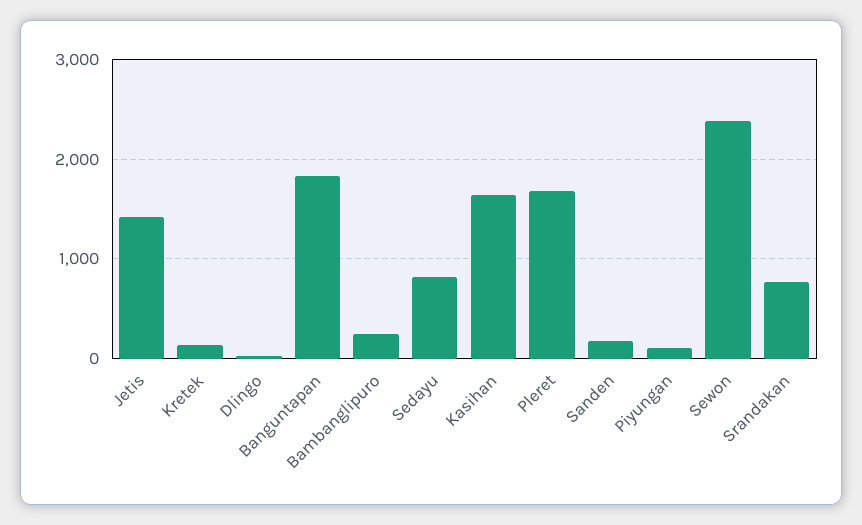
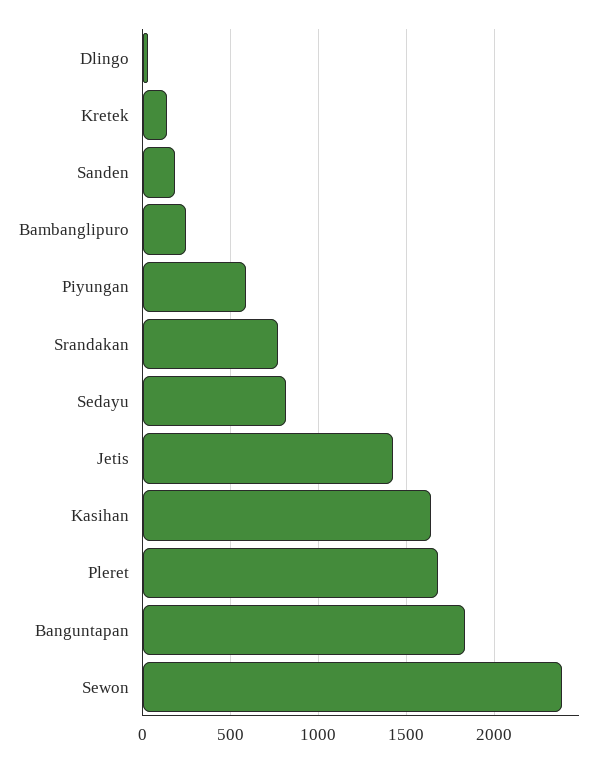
Piyungan: 100 -> 600

